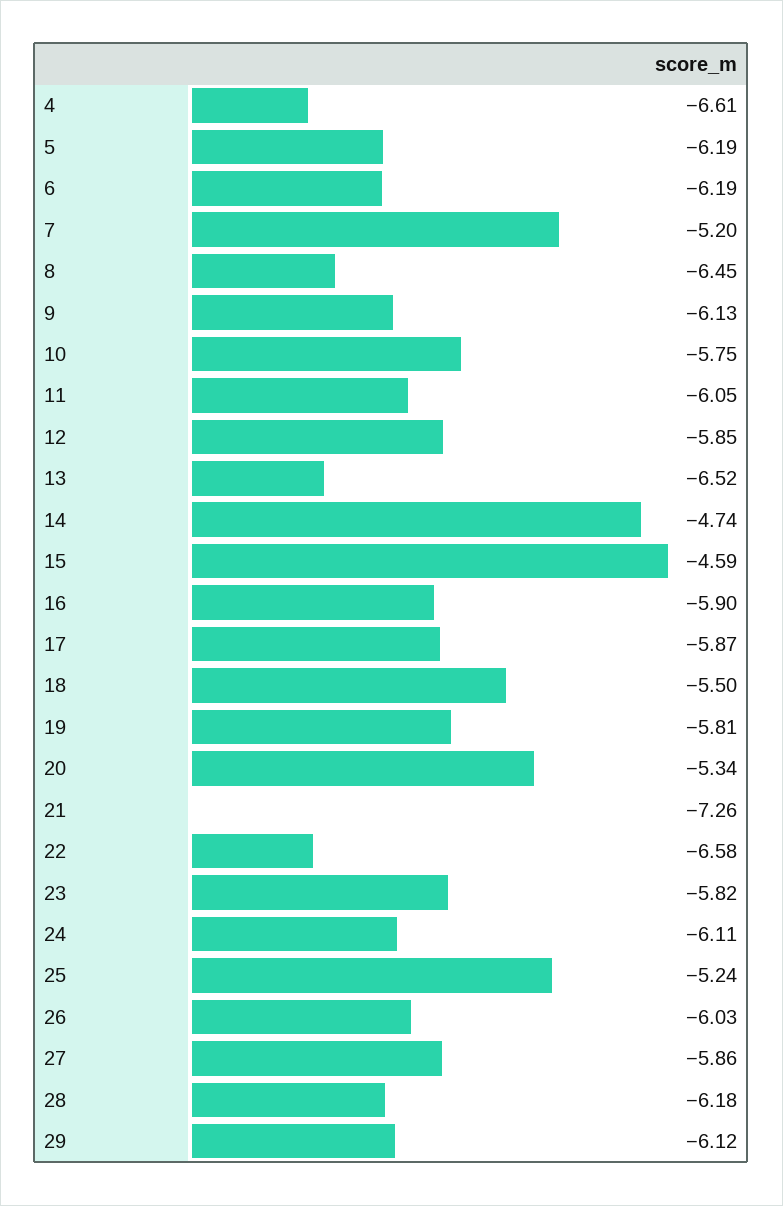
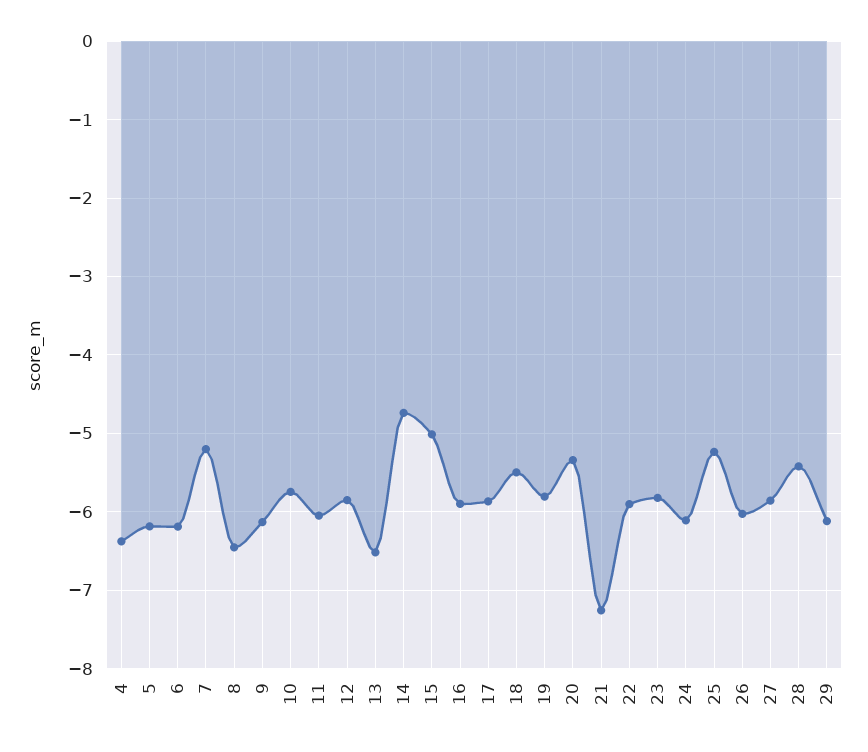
4: -6.61 -> -6.4
15: -4.59 -> -5
22: -6.58 -> -5.9
28: -6.18 -> -5.4

